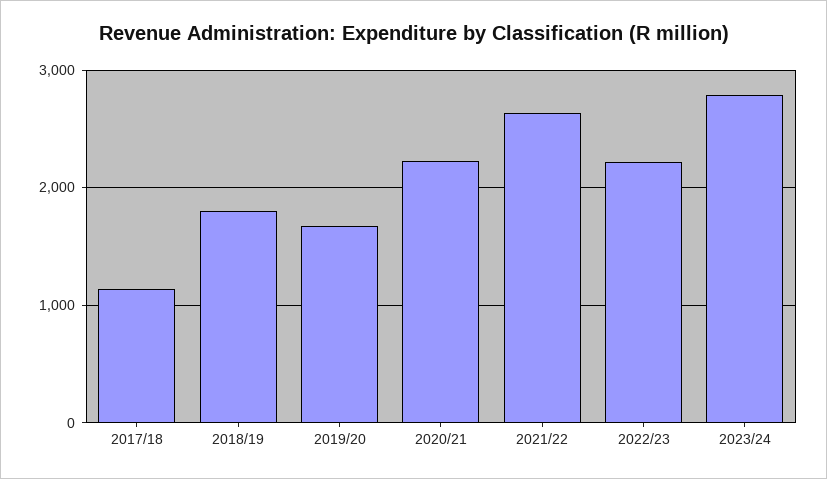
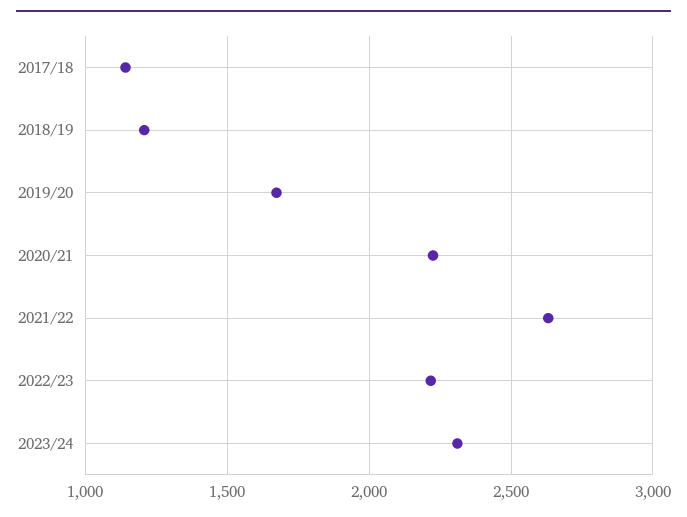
2018/19: 1800 -> 1200
2023/24: 2800 -> 2300

